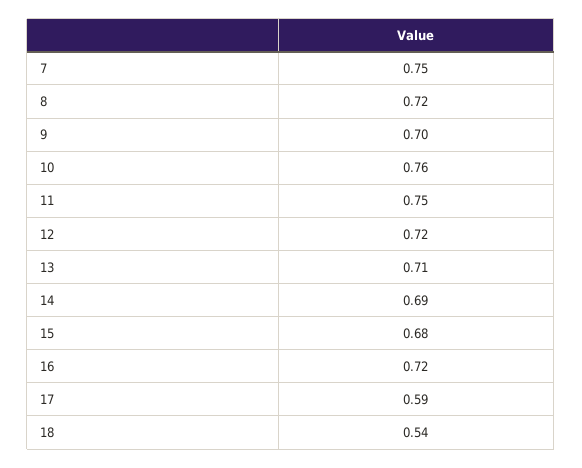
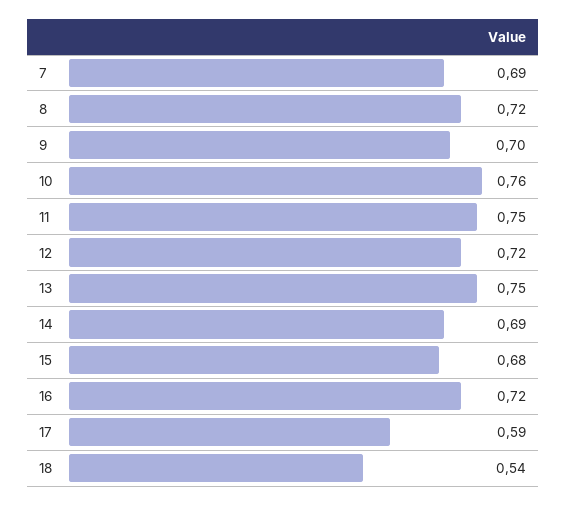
7: 0.75 -> 0.69
13: 0.71 -> 0.75

